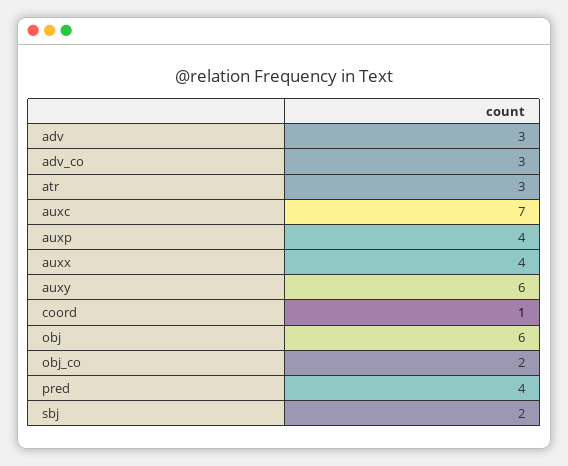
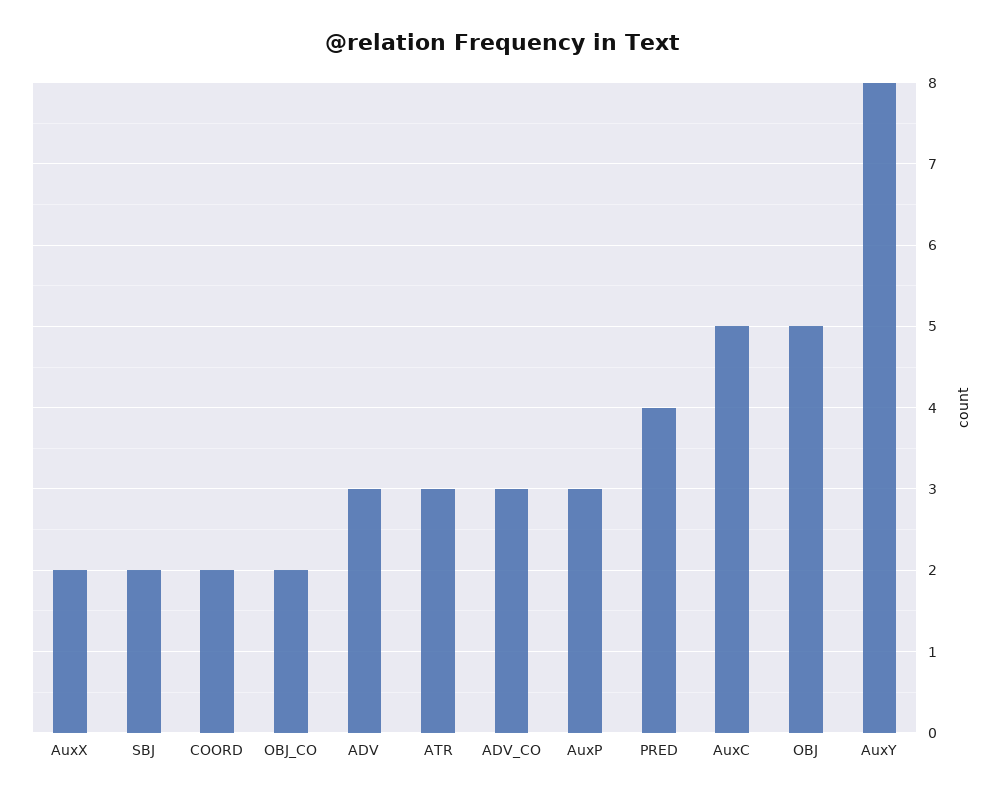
auxc: 7 -> 5
auxp: 4 -> 3
auxx: 4 -> 2
auxy: 6 -> 8
coord: 1 -> 2
obj: 6 -> 5

